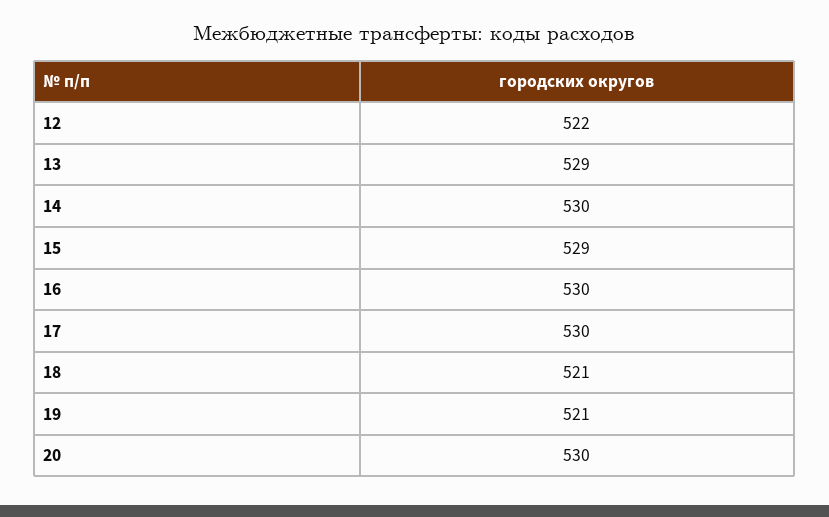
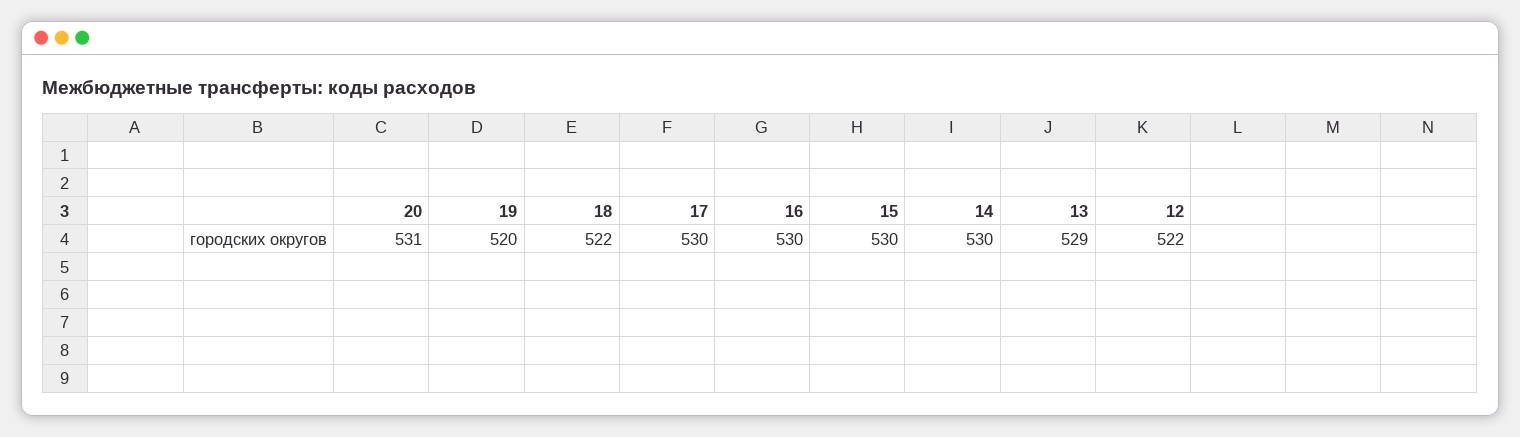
15: 529 -> 530
18: 521 -> 522
19: 521 -> 520
20: 530 -> 531

